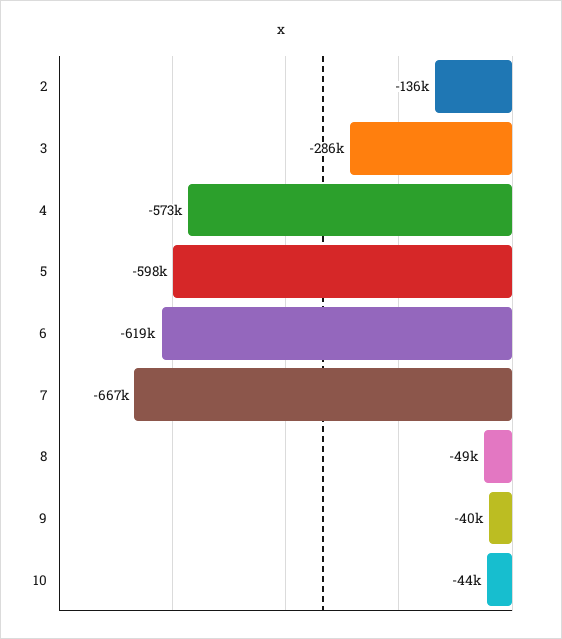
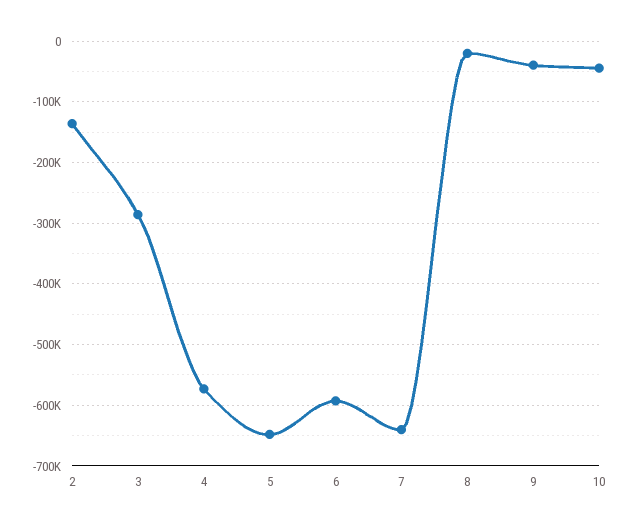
5: -598000 -> -650000
6: -619000 -> -590000
7: -667000 -> -640000
8: -49000 -> -20000

